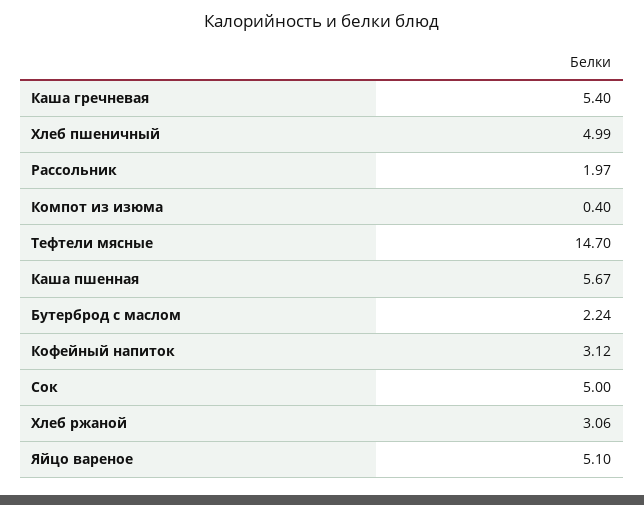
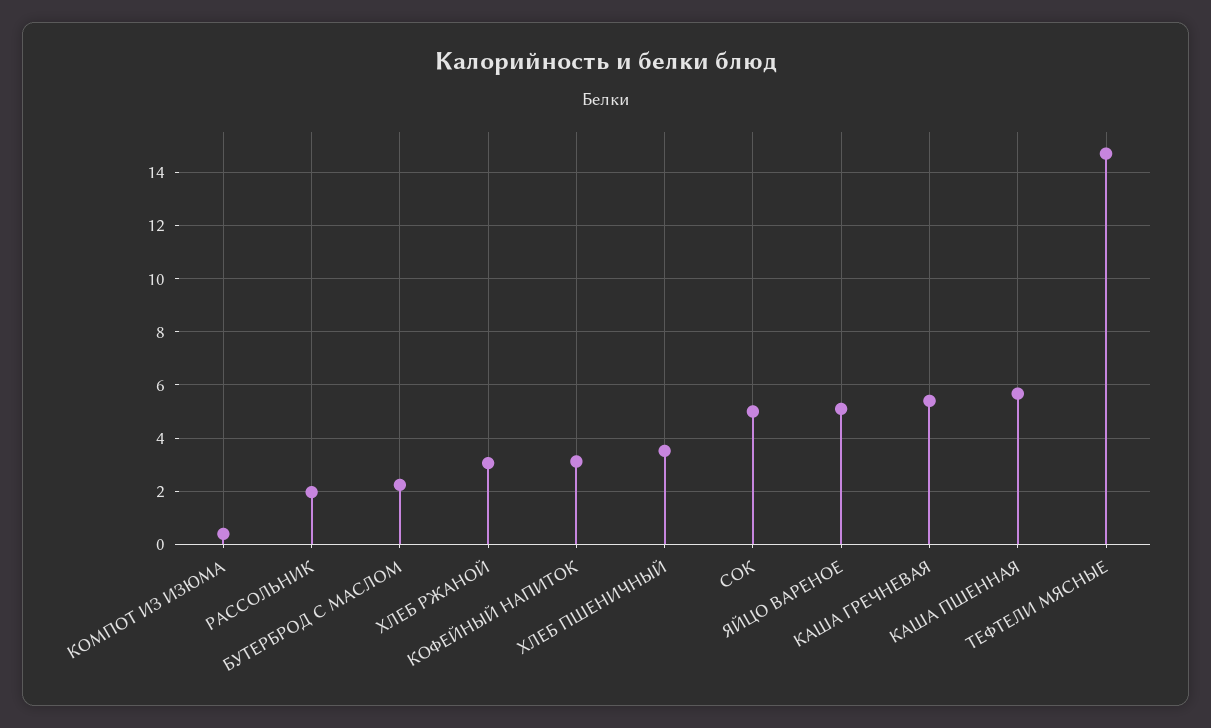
Хлеб пшеничный: 4.99 -> 3.5

